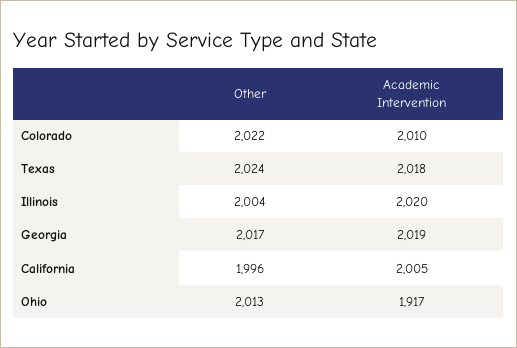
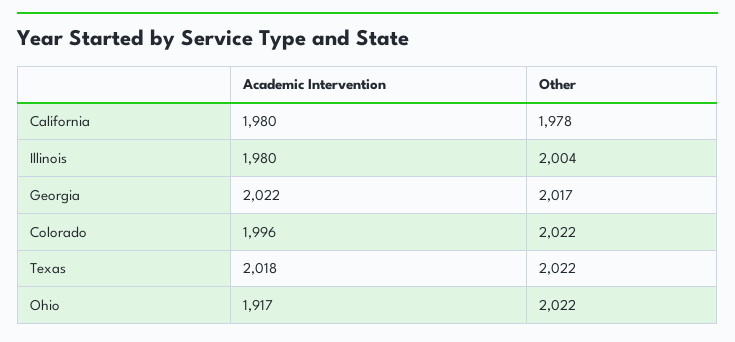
Academic Intervention, Colorado: 2010 -> 1996
Other, Texas: 2024 -> 2022
Academic Intervention, Illinois: 2020 -> 1980
Academic Intervention, Georgia: 2019 -> 2022
Other, California: 1996 -> 1978
Academic Intervention, California: 2005 -> 1980
Other, Ohio: 2013 -> 2022

